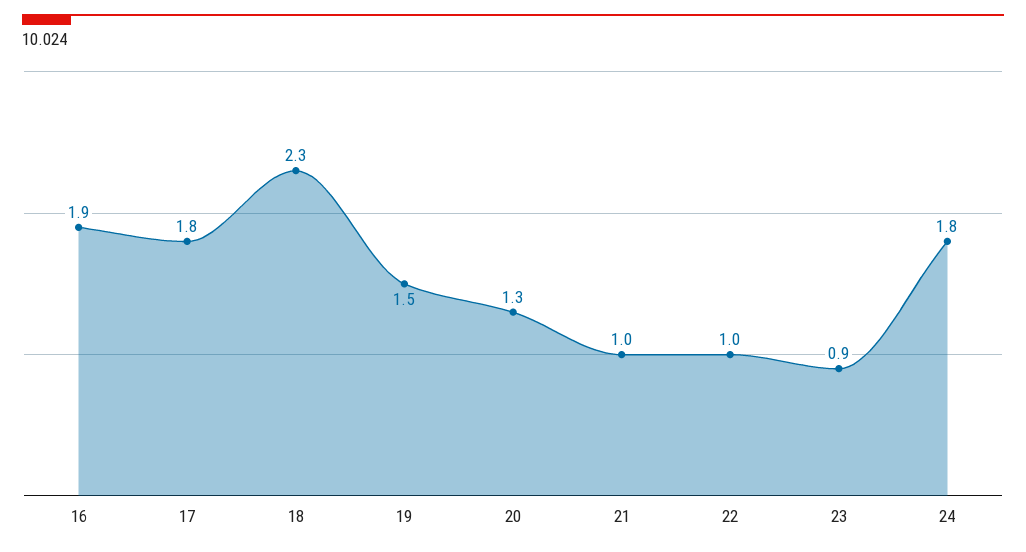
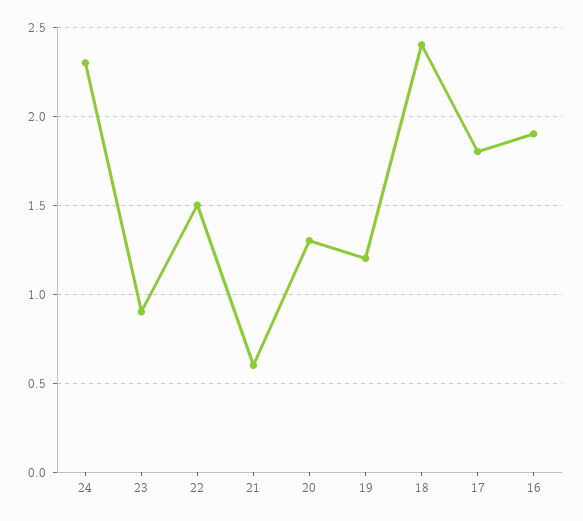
18: 2.3 -> 2.4
19: 1.5 -> 1.2
21: 1 -> 0.6
22: 1 -> 1.5
24: 1.8 -> 2.3

